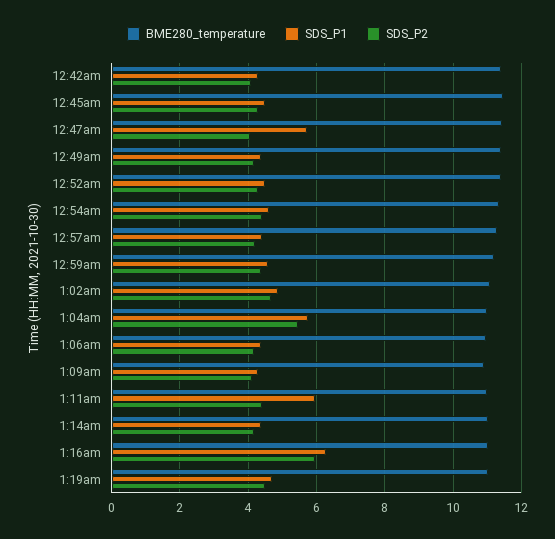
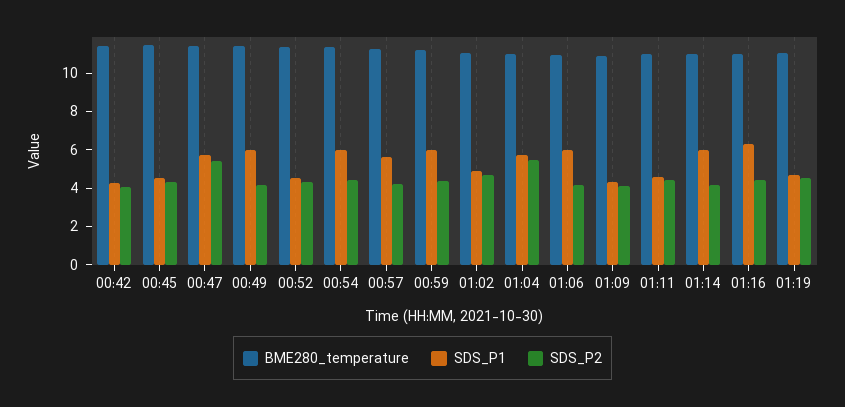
SDS_P2, 12:47am: 4 -> 5.5
SDS_P1, 12:49am: 4.4 -> 6
SDS_P1, 12:54am: 4.6 -> 6
SDS_P1, 12:57am: 4.4 -> 5.5
SDS_P1, 12:59am: 4.6 -> 6
SDS_P1, 1:06am: 4.4 -> 6
SDS_P1, 1:11am: 6 -> 4.5
SDS_P1, 1:14am: 4.4 -> 6
SDS_P2, 1:16am: 6 -> 4.5

